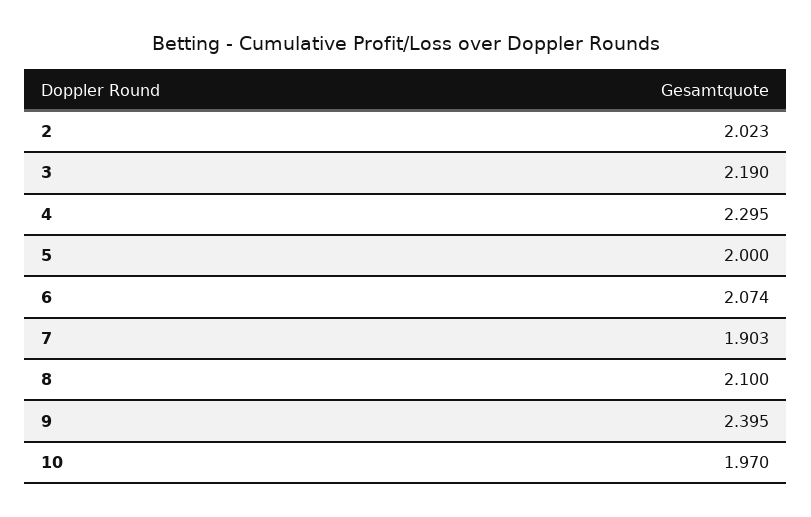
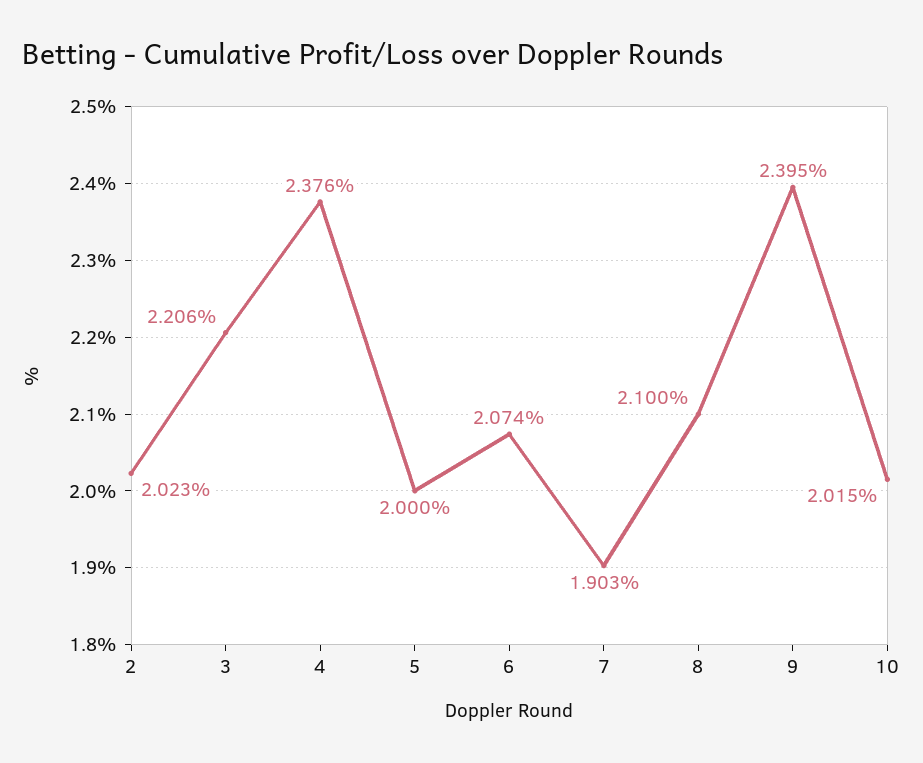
3: 2.19 -> 2.206
4: 2.295 -> 2.376
10: 1.97 -> 2.015

